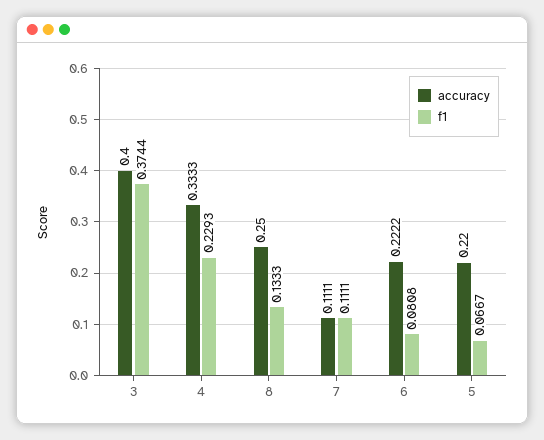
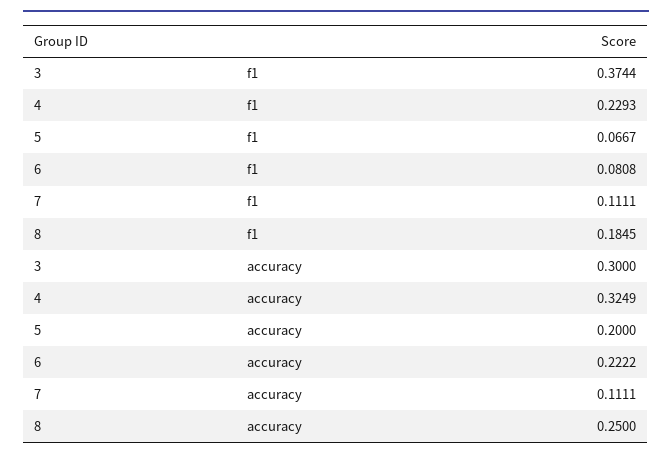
accuracy, 3: 0.4 -> 0.3
accuracy, 4: 0.3333 -> 0.3249
f1, 8: 0.1333 -> 0.1845
accuracy, 5: 0.22 -> 0.2

